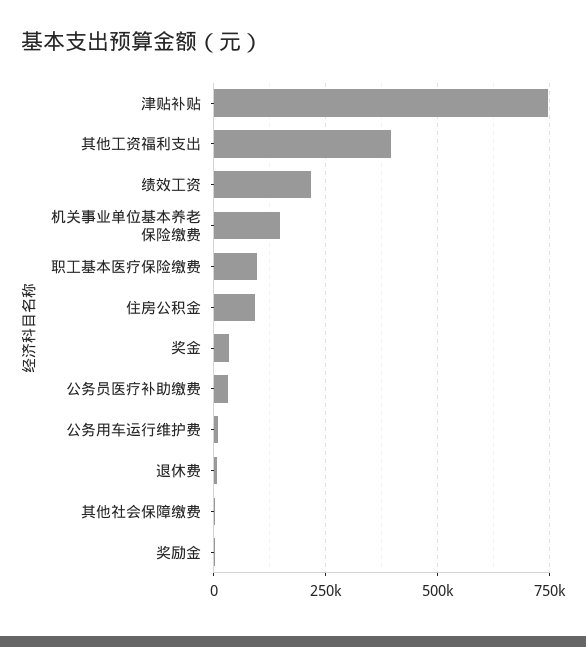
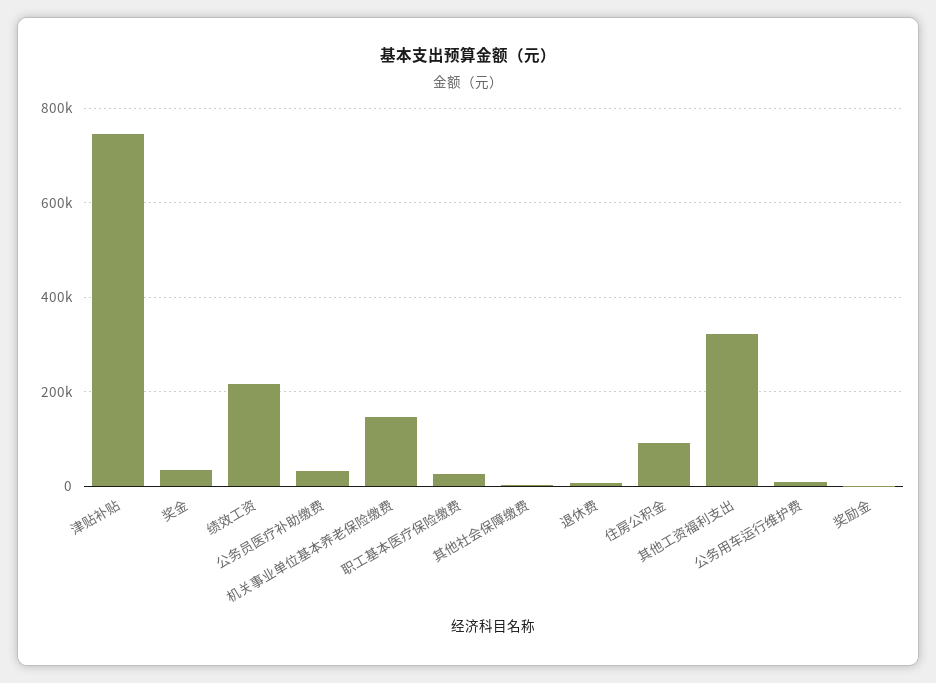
其他工资福利支出: 400000 -> 320000
职工基本医疗保险缴费: 100000 -> 20000

